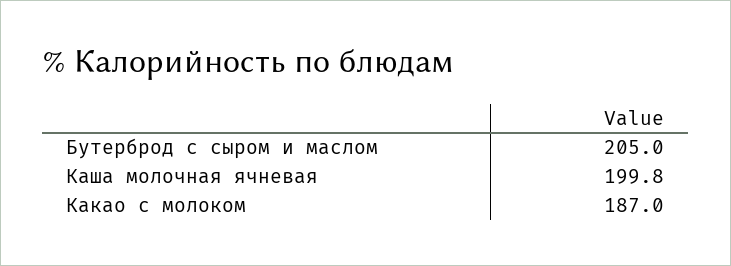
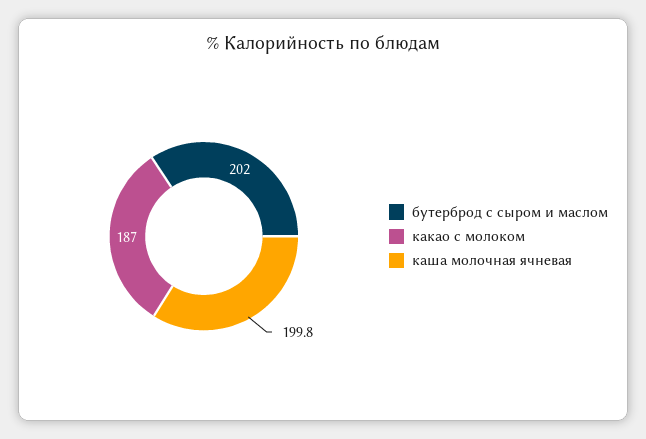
Бутерброд с сыром и маслом: 205 -> 202

